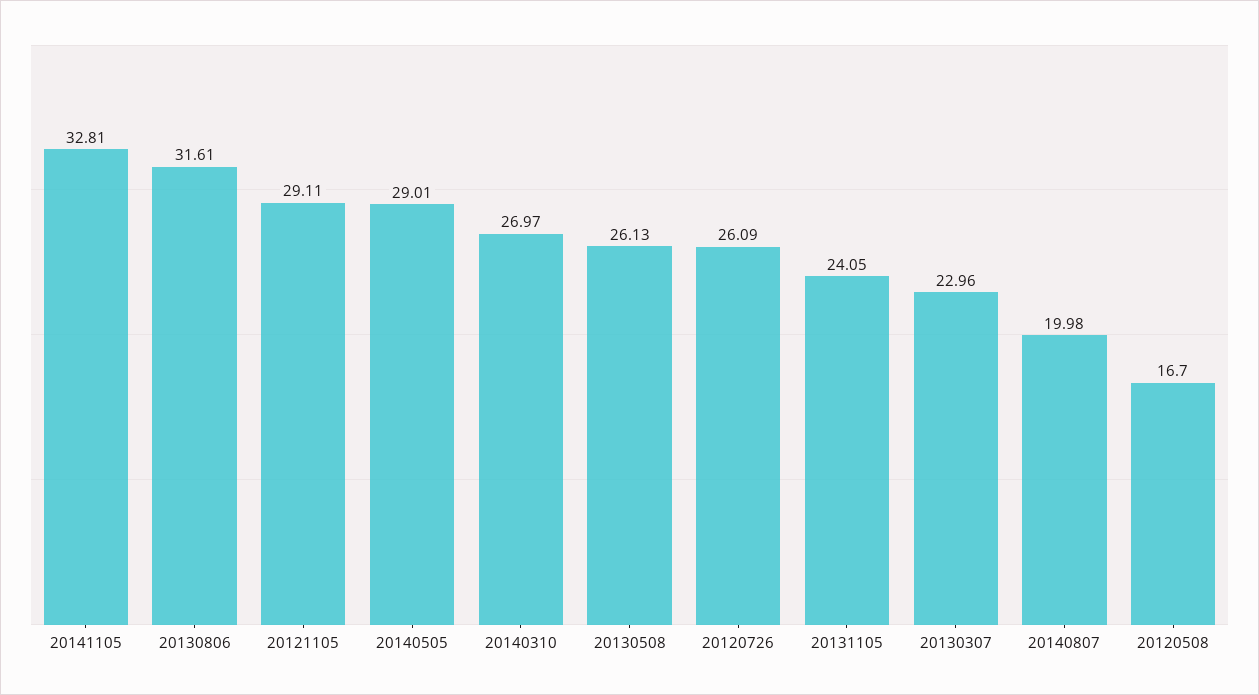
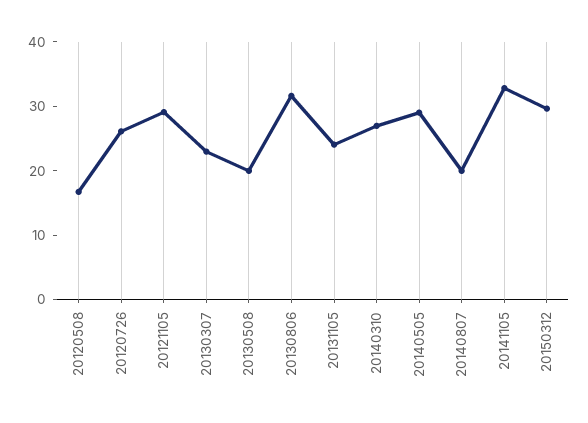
20130508: 26.13 -> 20
20150312: none -> 30

